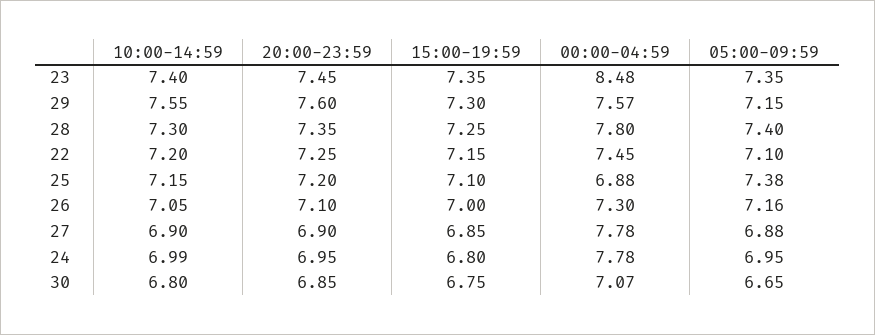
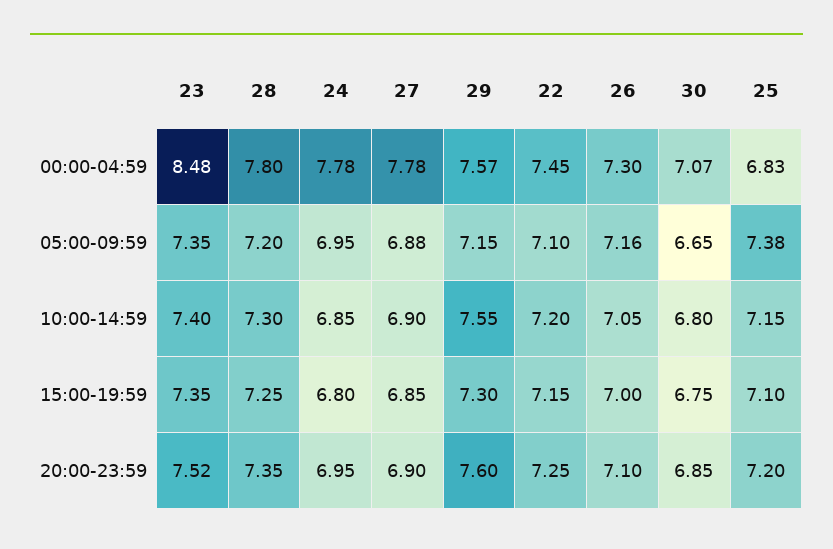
20:00-23:59, 23: 7.45 -> 7.52
05:00-09:59, 28: 7.4 -> 7.2
00:00-04:59, 25: 6.88 -> 6.83
10:00-14:59, 24: 6.99 -> 6.85

